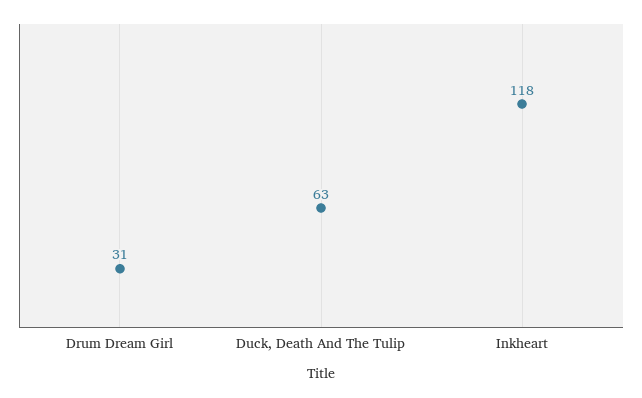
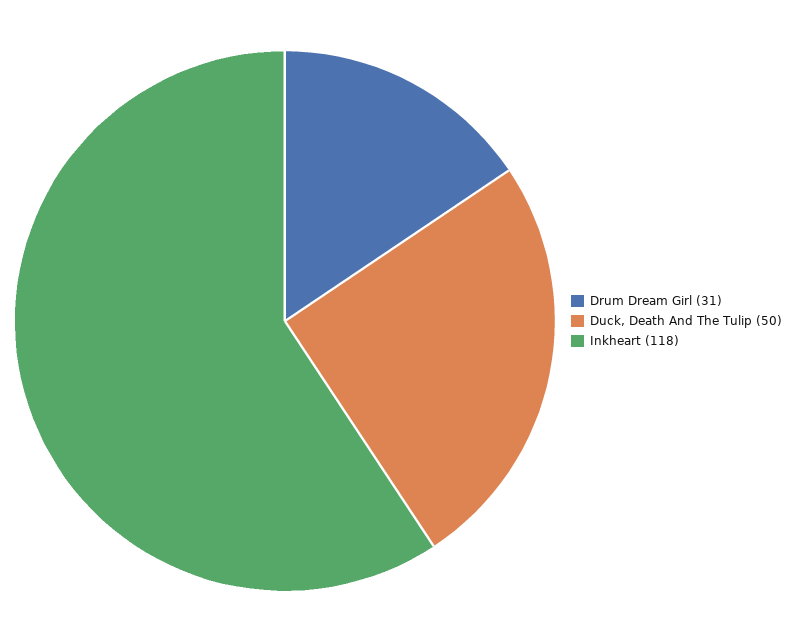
Duck, Death And The Tulip: 63 -> 50

